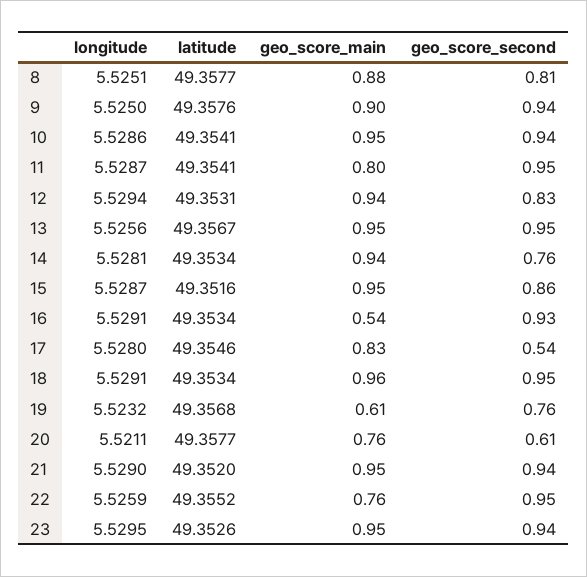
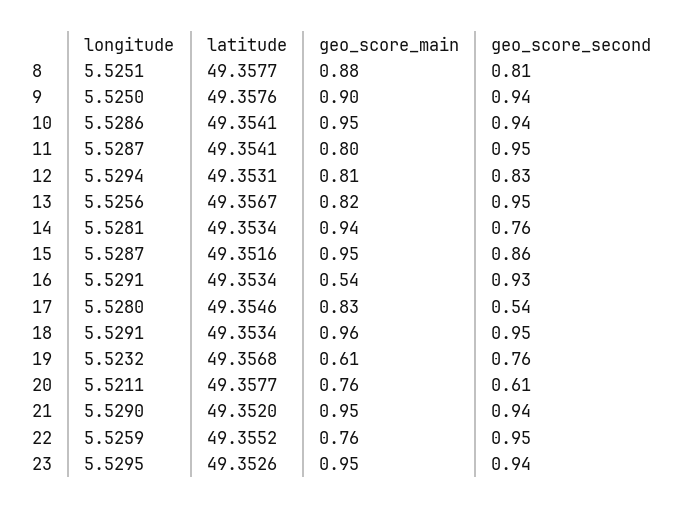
geo_score_main, 12: 0.94 -> 0.81
geo_score_main, 13: 0.95 -> 0.82

